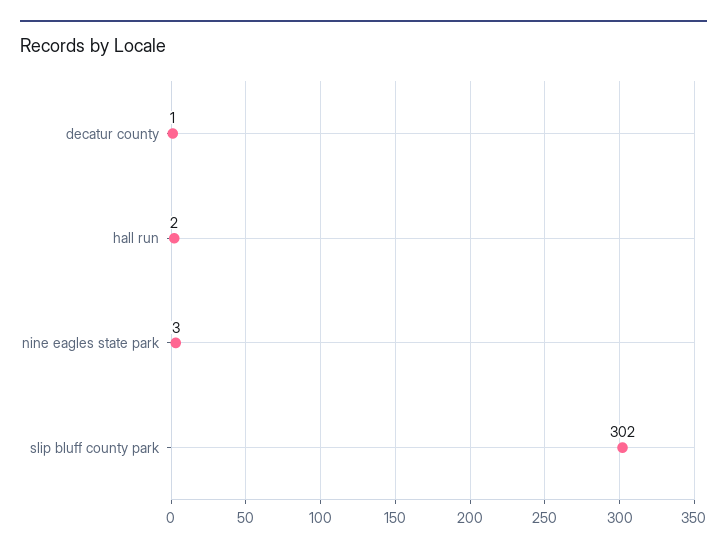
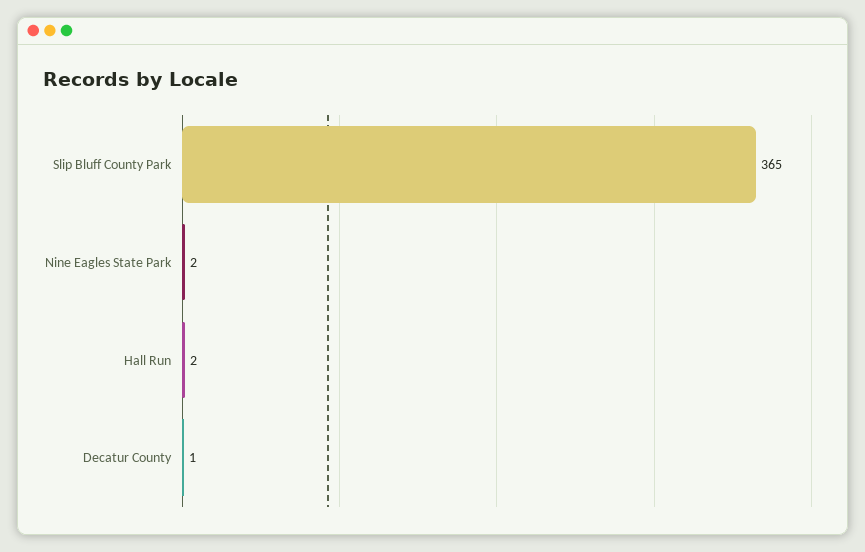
nine eagles state park: 3 -> 2
slip bluff county park: 302 -> 365

